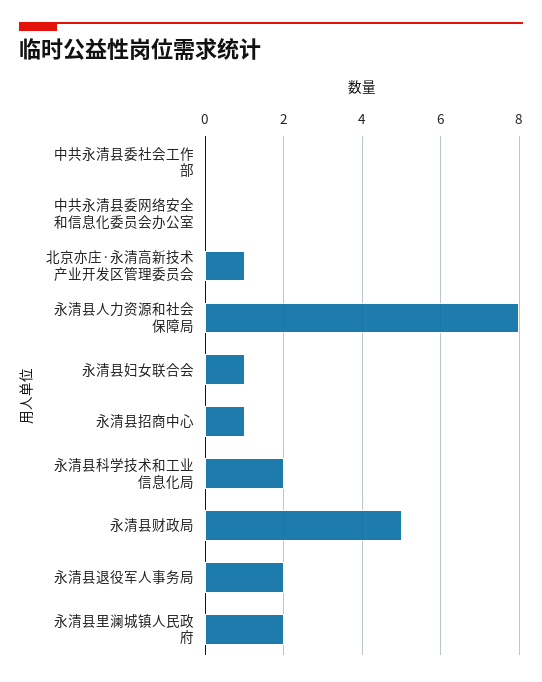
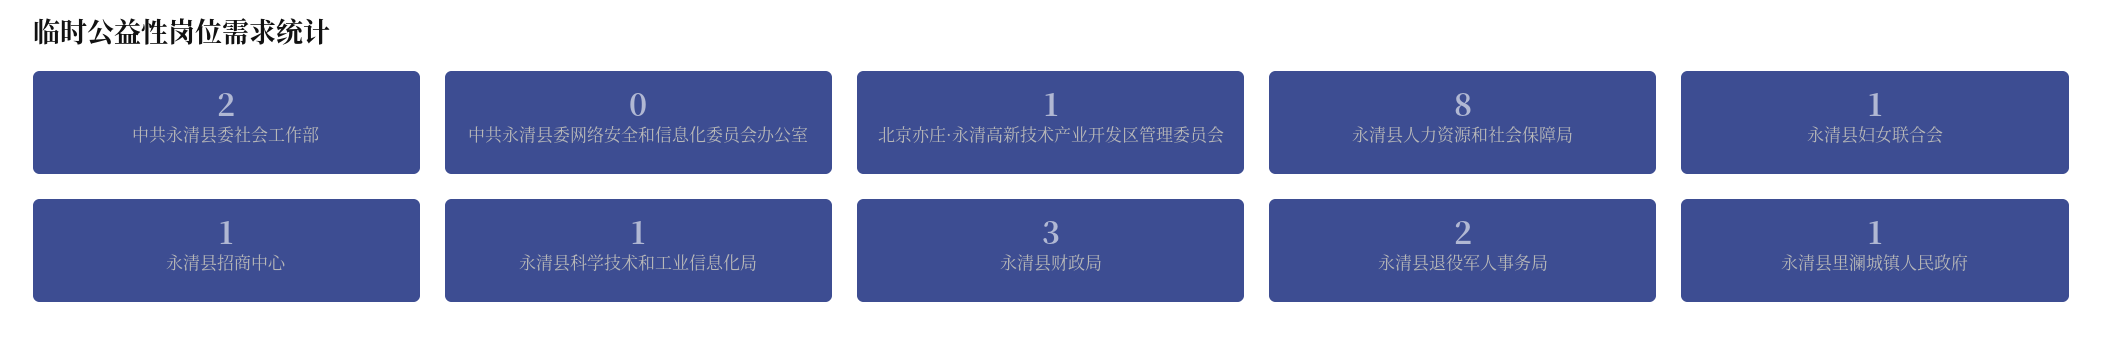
中共永清县委社会工作部: 0 -> 2
永清县科学技术和工业信息化局: 2 -> 1
永清县财政局: 5 -> 3
永清县里澜城镇人民政府: 2 -> 1

